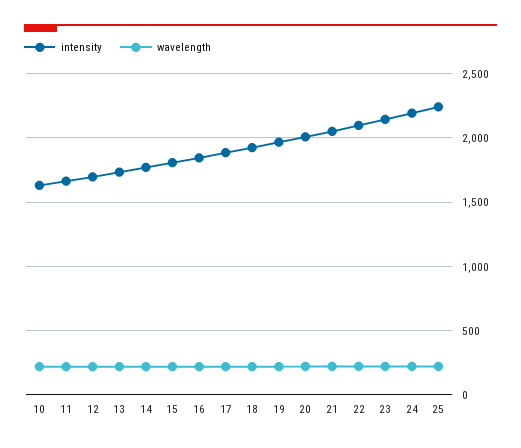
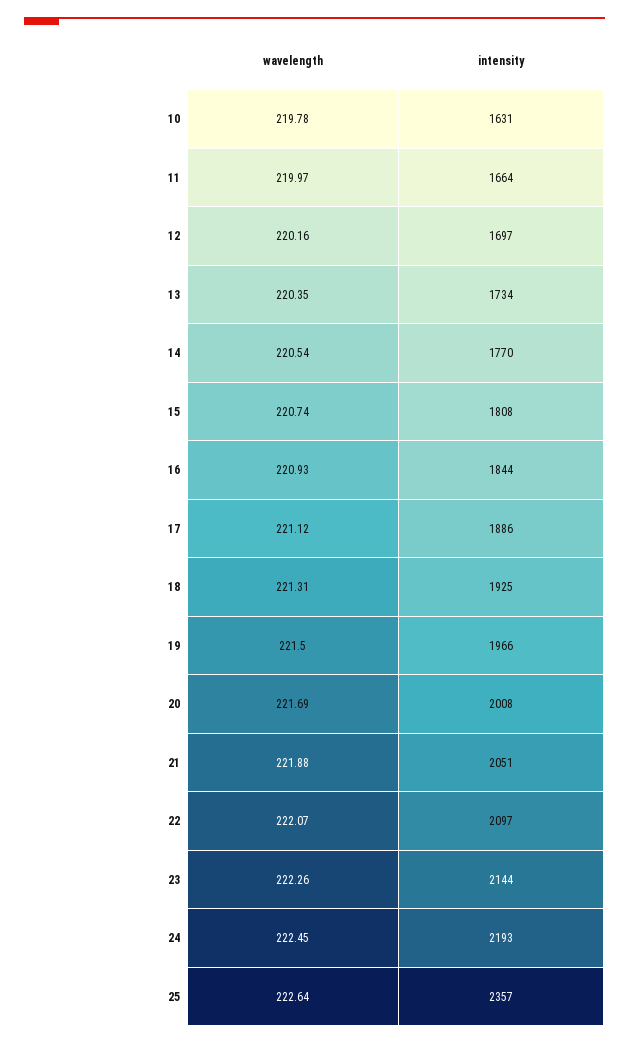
intensity, 25: 2250 -> 2357

